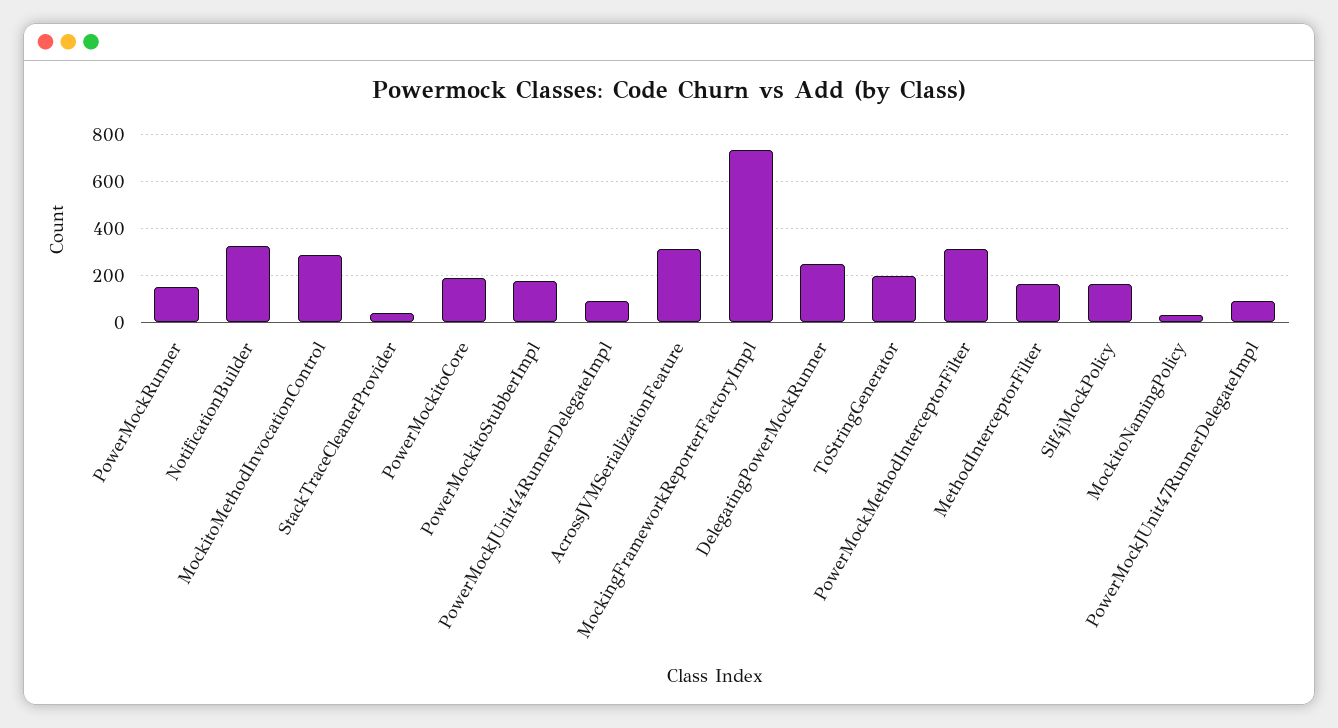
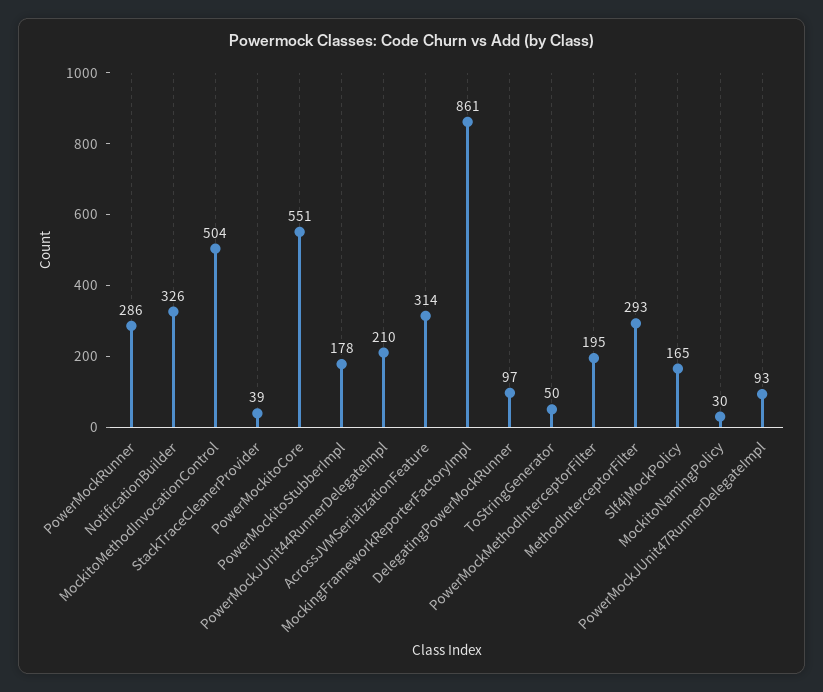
PowerMockRunner: 150 -> 286
MockitoMethodInvocationControl: 300 -> 504
PowerMockitoCore: 200 -> 551
PowerMockJUnit44RunnerDelegateImpl: 100 -> 210
MockingFrameworkReporterFactoryImpl: 750 -> 861
DelegatingPowerMockRunner: 250 -> 97
ToStringGenerator: 200 -> 50
PowerMockMethodInterceptorFilter: 300 -> 195
MethodInterceptorFilter: 150 -> 293

